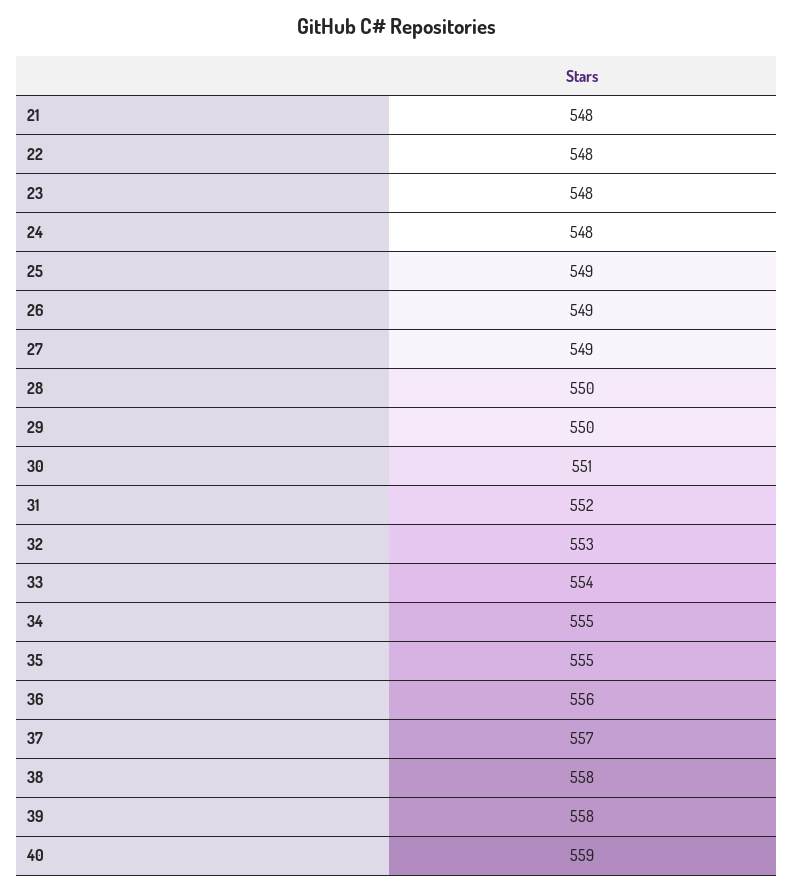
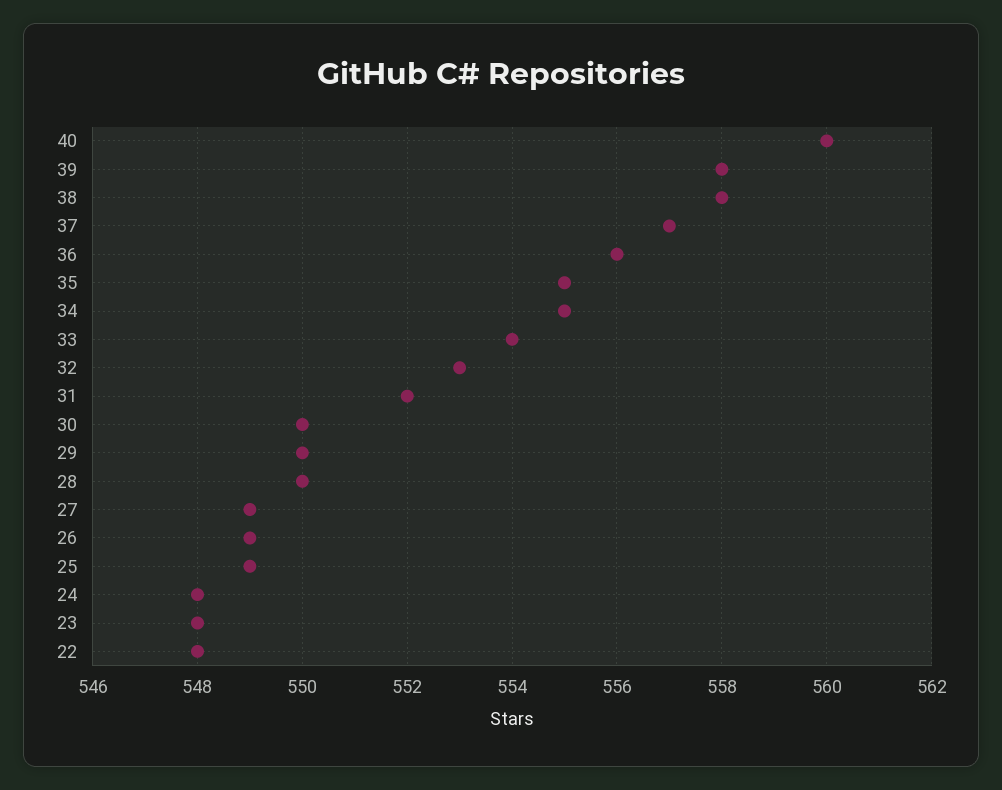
21: 548 -> none
30: 551 -> 550
40: 559 -> 560

